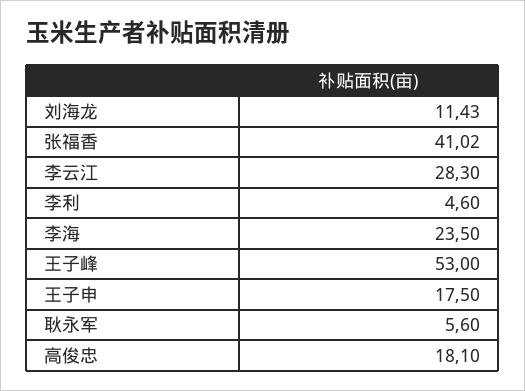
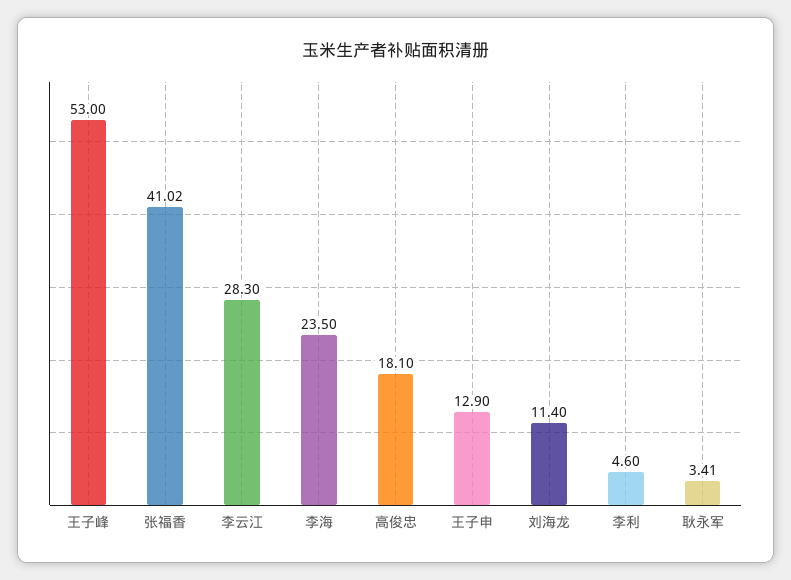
刘海龙: 11.43 -> 11.4
王子申: 17.5 -> 12.9
耿永军: 5.6 -> 3.41

